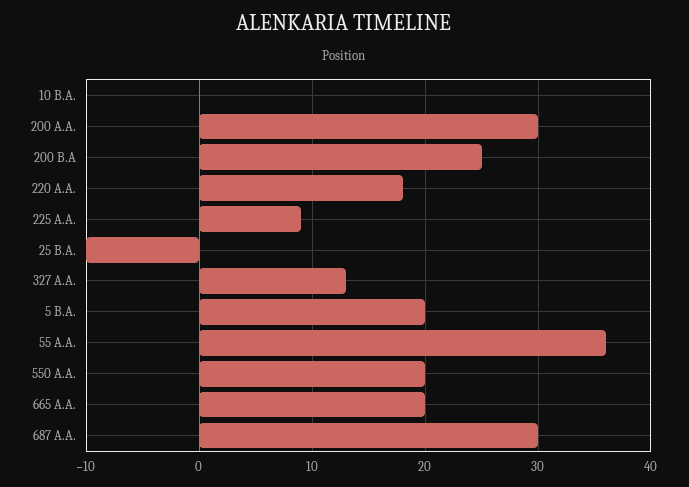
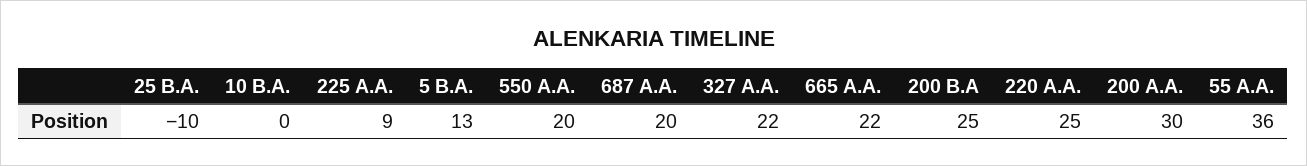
220 A.A.: 18 -> 25
327 A.A.: 13 -> 22
5 B.A.: 20 -> 13
665 A.A.: 20 -> 22
687 A.A.: 30 -> 20

